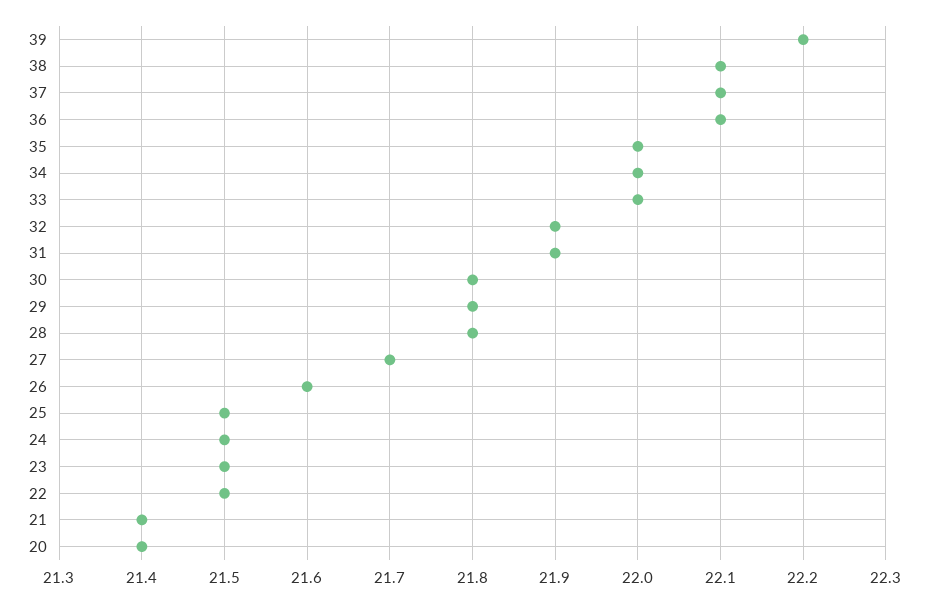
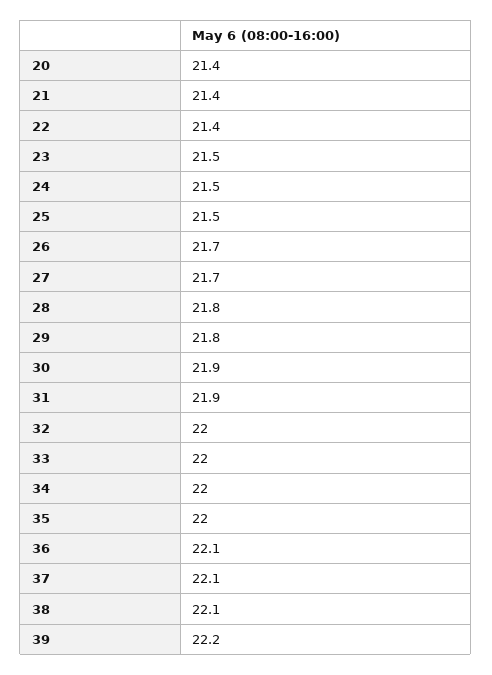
32: 21.9 -> 22
30: 21.8 -> 21.9
26: 21.6 -> 21.7
22: 21.5 -> 21.4

